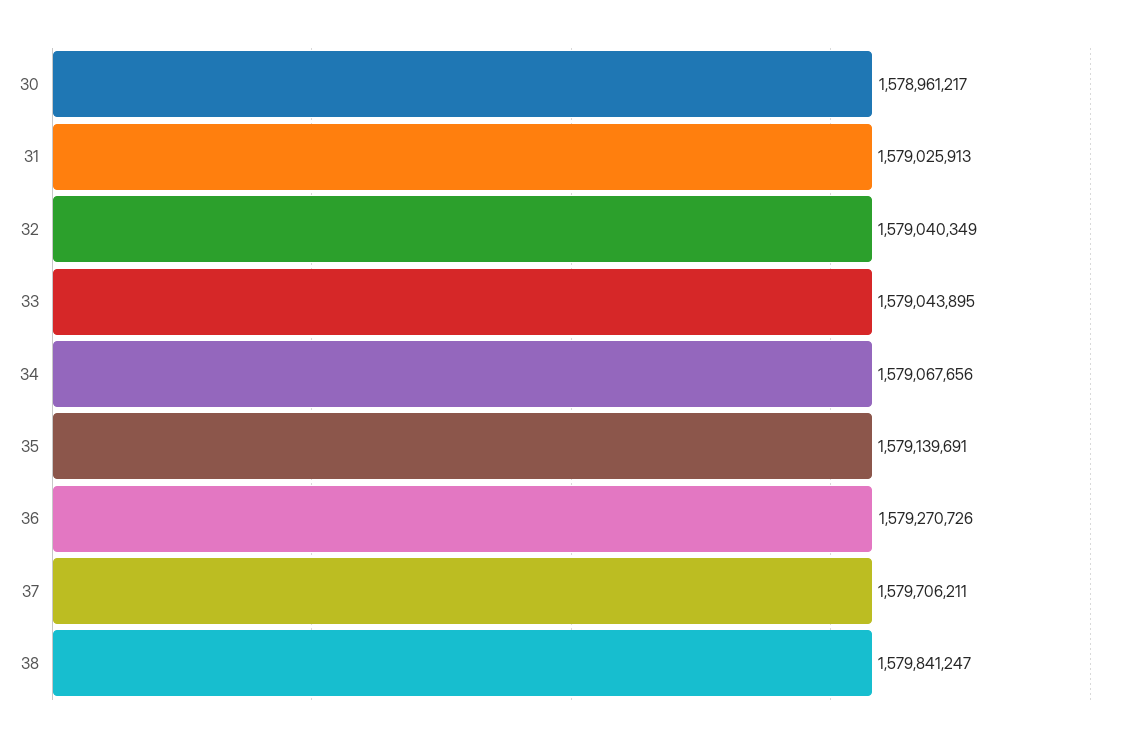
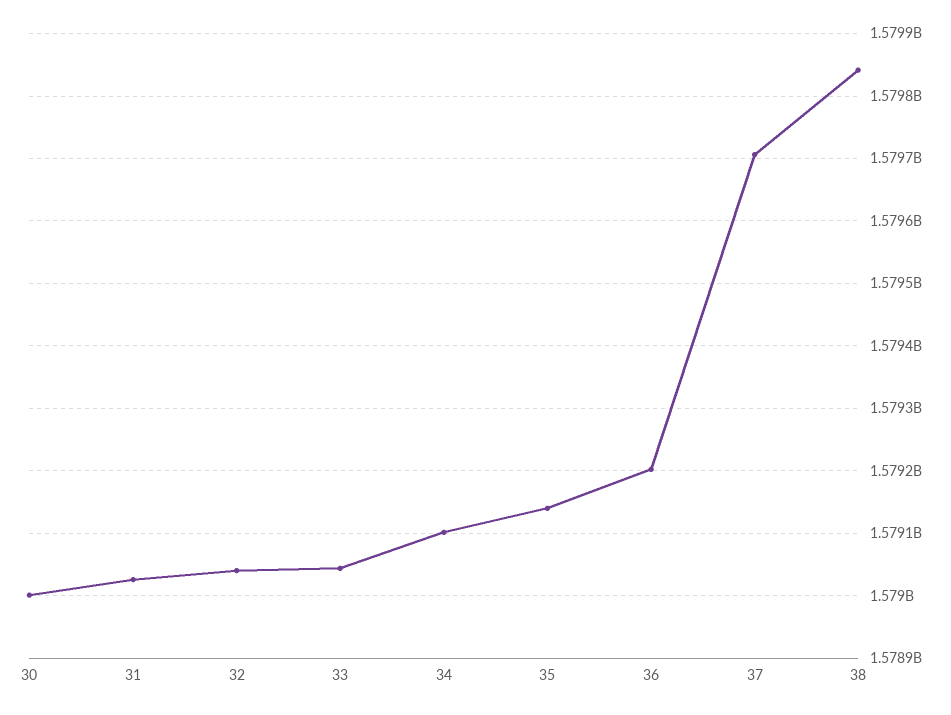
30: 1578961217 -> 1579000000
34: 1579067656 -> 1579100000
36: 1579270726 -> 1579200000

